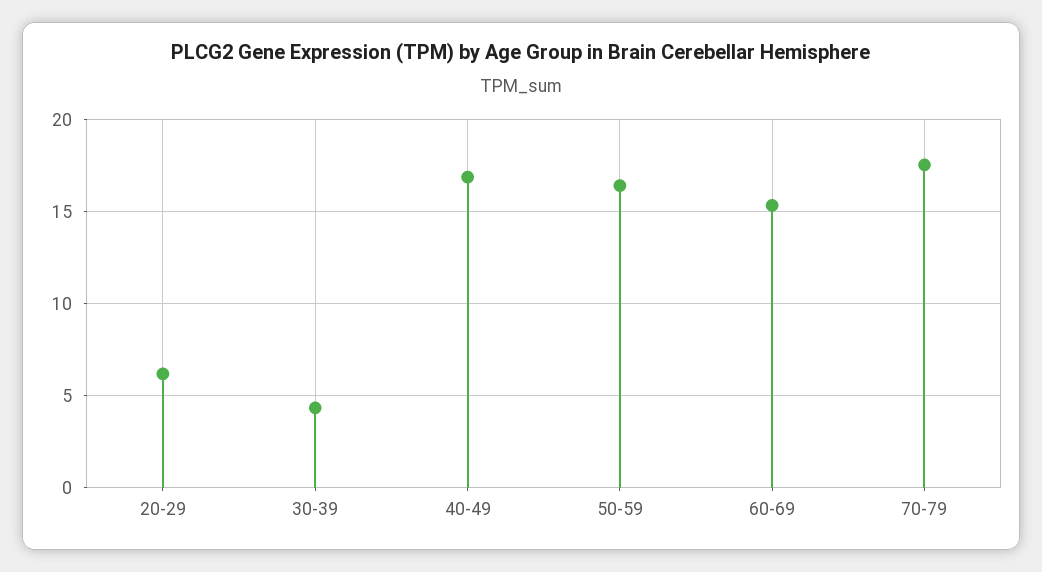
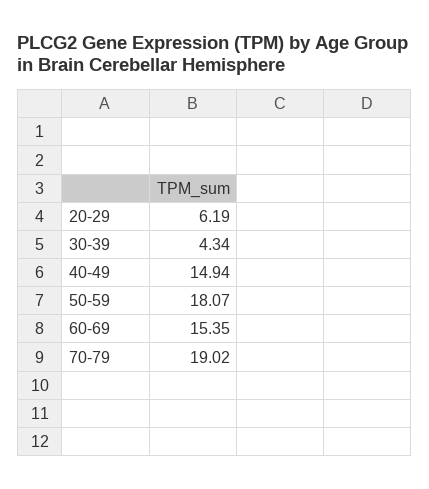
40-49: 17 -> 14.94
50-59: 16.5 -> 18.07
70-79: 17.5 -> 19.02

